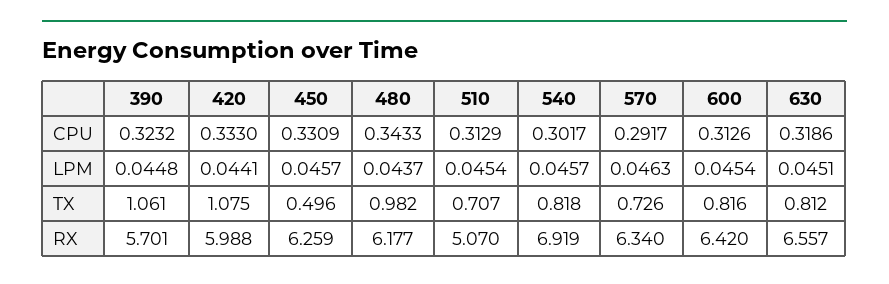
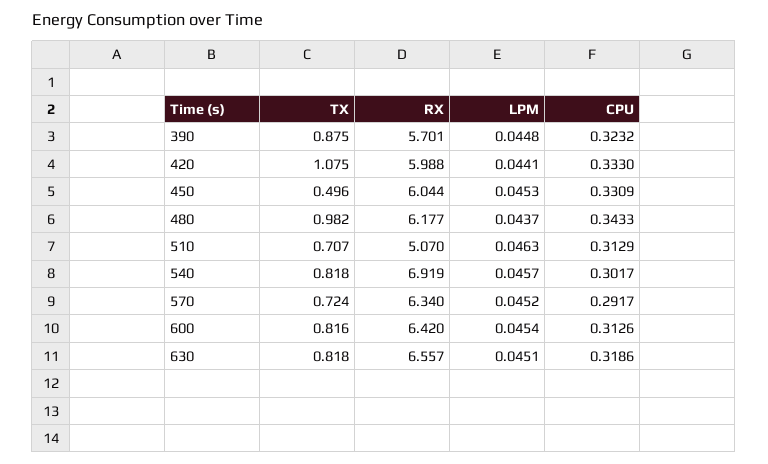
450, LPM: 0.0457 -> 0.0453
510, LPM: 0.0454 -> 0.0463
570, LPM: 0.0463 -> 0.0452
390, TX: 1.061 -> 0.875
570, TX: 0.726 -> 0.724
630, TX: 0.812 -> 0.818
450, RX: 6.259 -> 6.044

